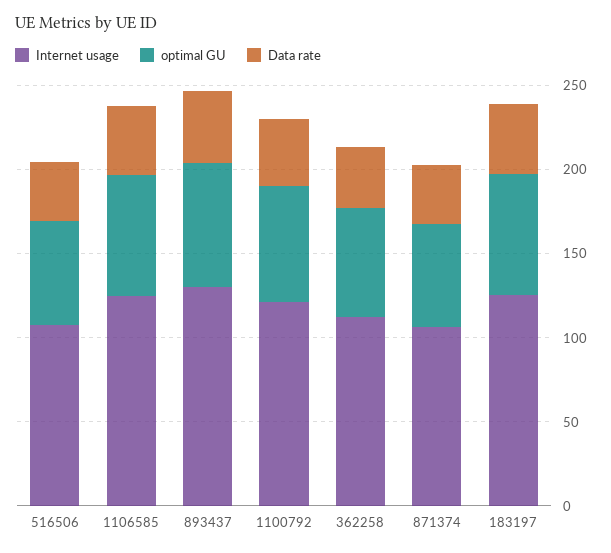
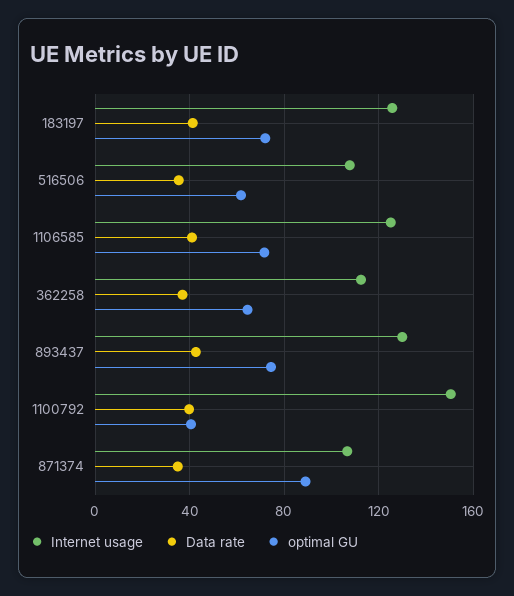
Internet usage, 1100792: 120 -> 150
optimal GU, 1100792: 70 -> 40
optimal GU, 871374: 60 -> 90

